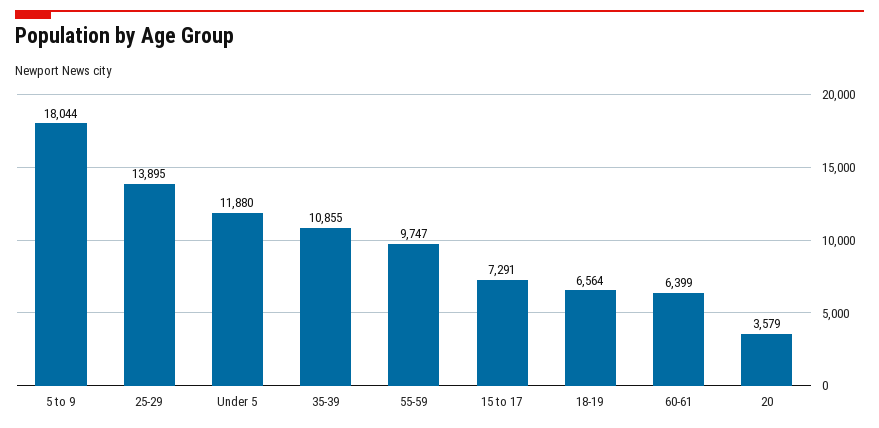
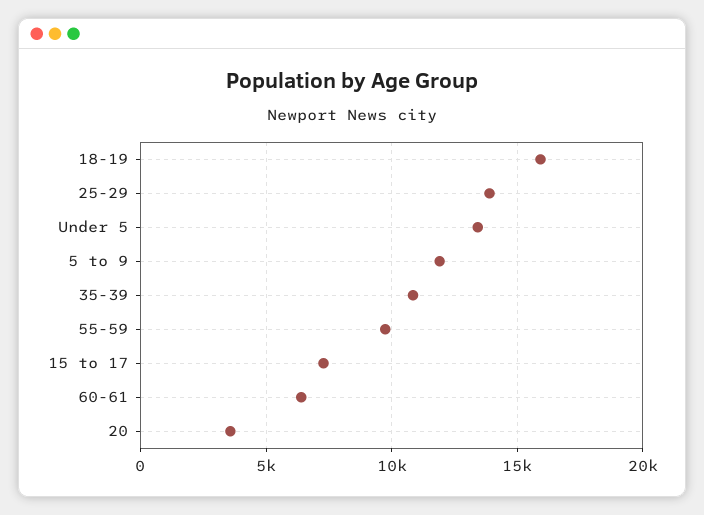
5 to 9: 18044 -> 12000
Under 5: 11880 -> 13500
18-19: 6564 -> 16000

